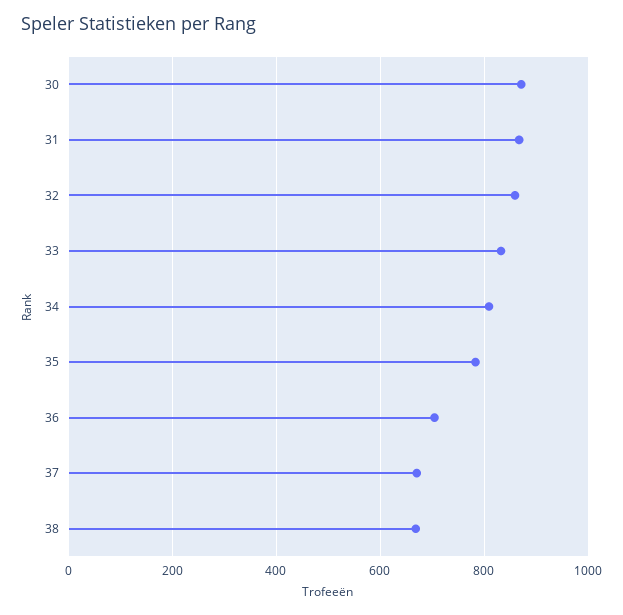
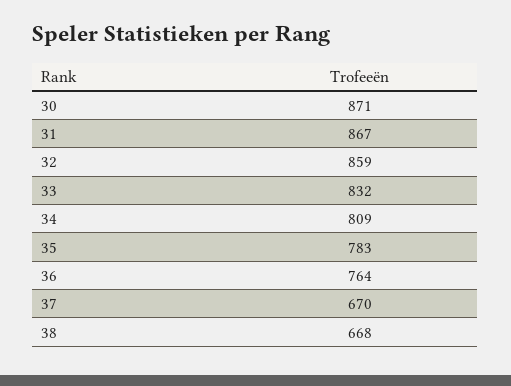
36: 700 -> 764

